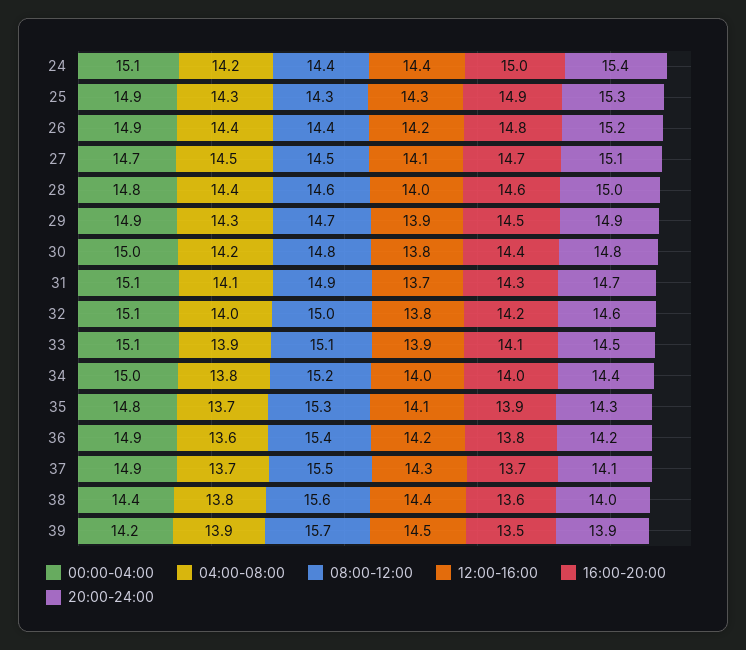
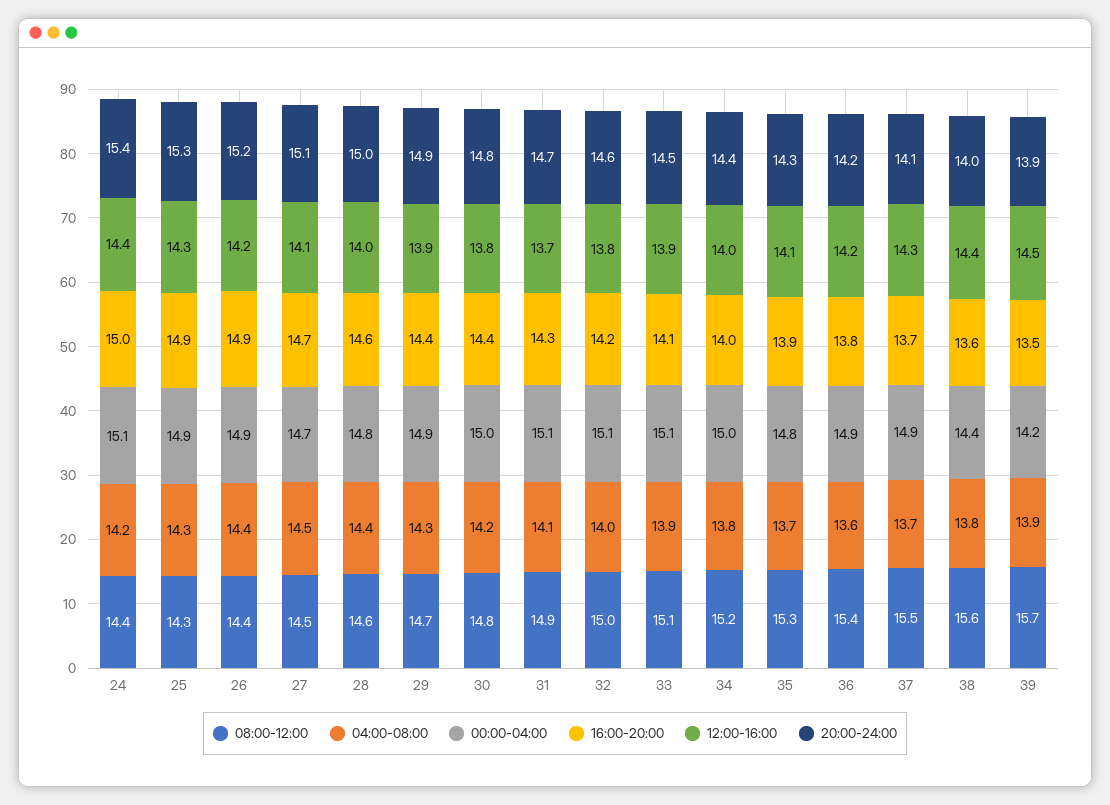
16:00-20:00, 26: 14.8 -> 14.9
16:00-20:00, 29: 14.5 -> 14.4

